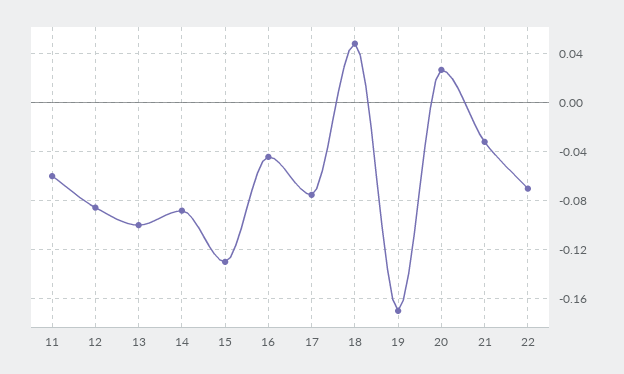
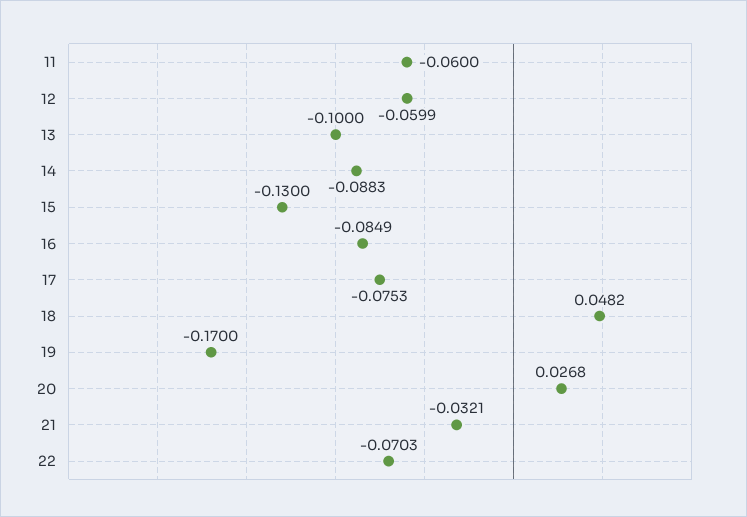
12: -0.085 -> -0.0599
16: -0.045 -> -0.0849

